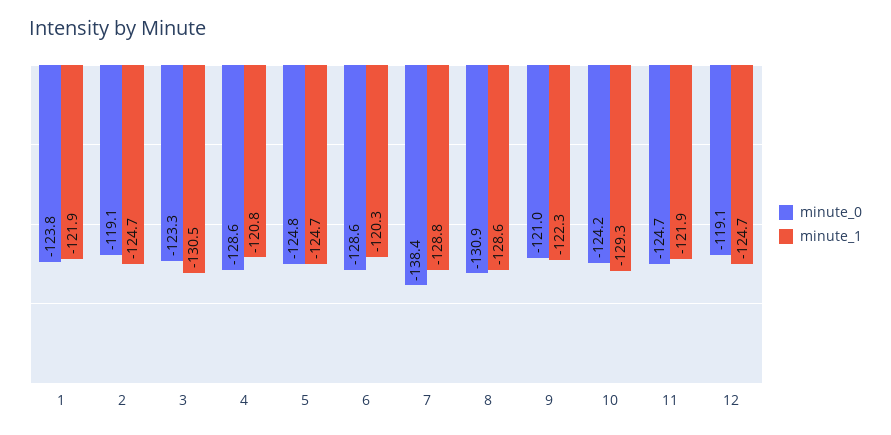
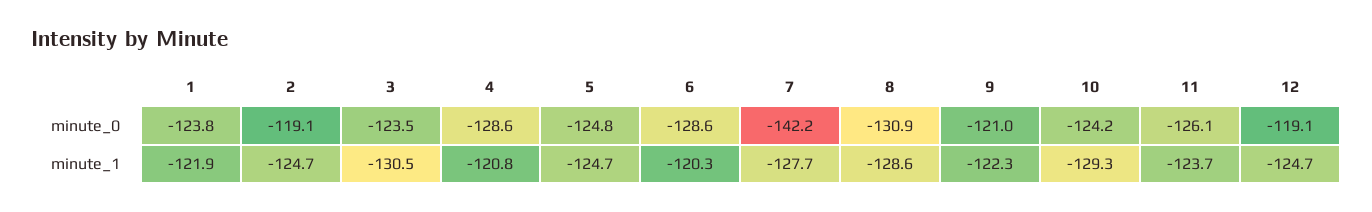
minute_0, 3: -123.3 -> -123.5
minute_0, 7: -138.4 -> -142.2
minute_1, 7: -128.8 -> -127.7
minute_0, 11: -124.7 -> -126.1
minute_1, 11: -121.9 -> -123.7

